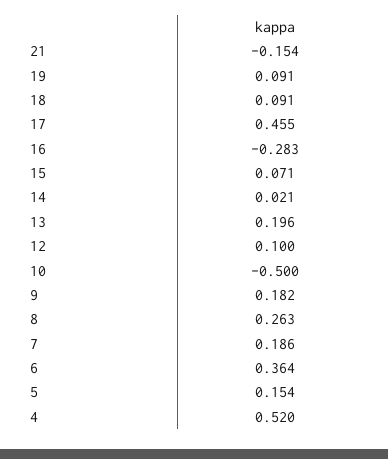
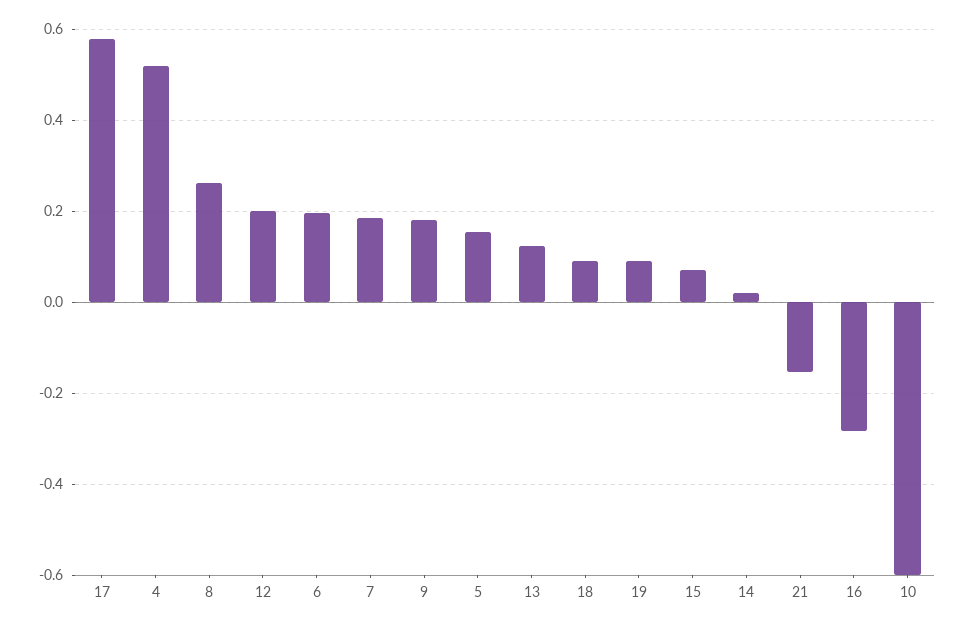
17: 0.455 -> 0.58
13: 0.196 -> 0.12
12: 0.1 -> 0.2
10: -0.5 -> -0.6
6: 0.364 -> 0.2

